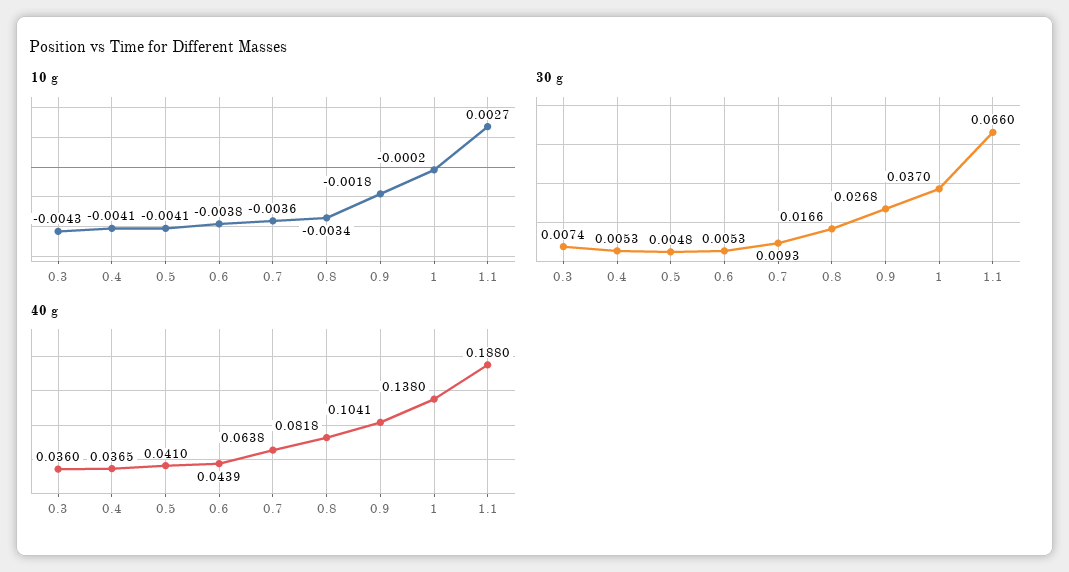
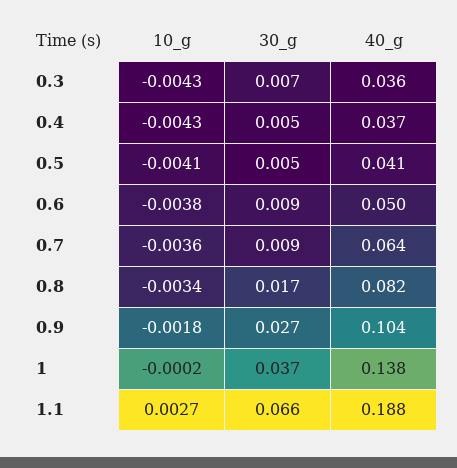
10 g, 0.4: -0.0041 -> -0.0043
30 g, 0.6: 0.0053 -> 0.009
40 g, 0.6: 0.0439 -> 0.05

